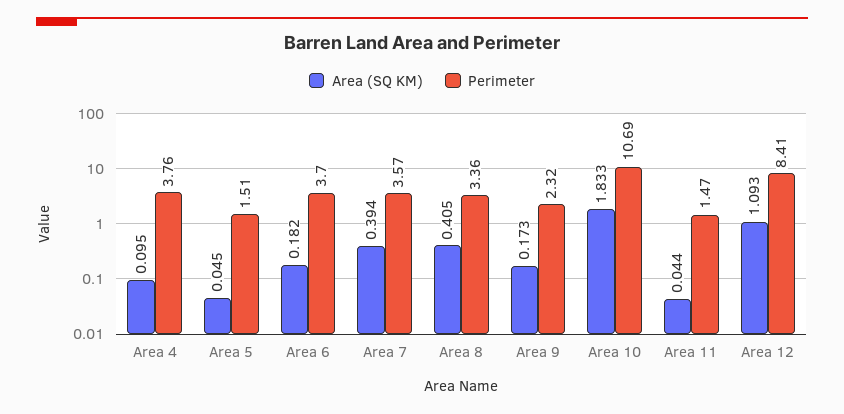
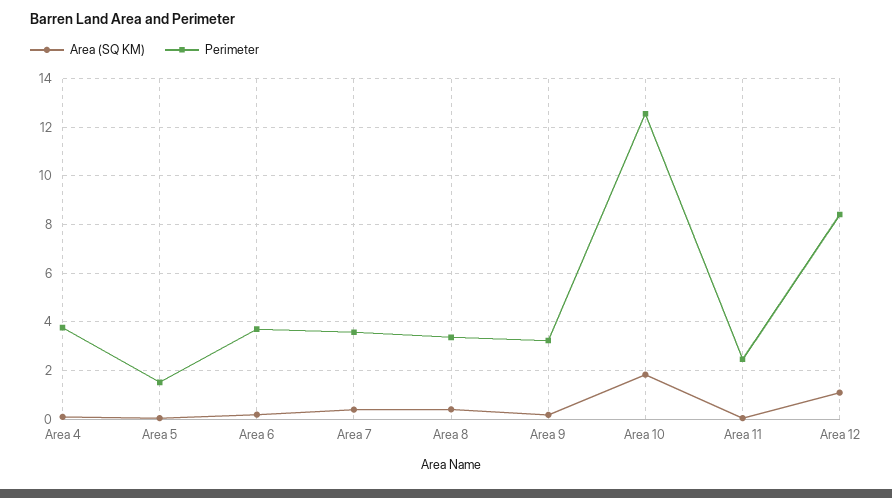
Perimeter, Area 9: 2.32 -> 3.25
Perimeter, Area 10: 10.69 -> 12.5
Perimeter, Area 11: 1.47 -> 2.5

